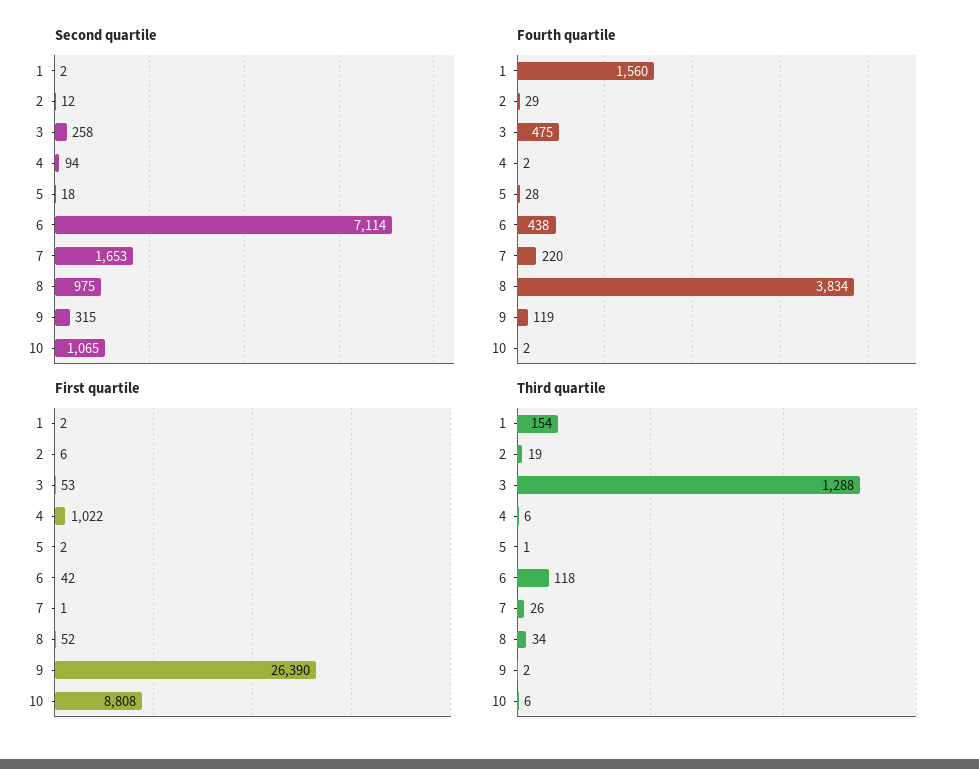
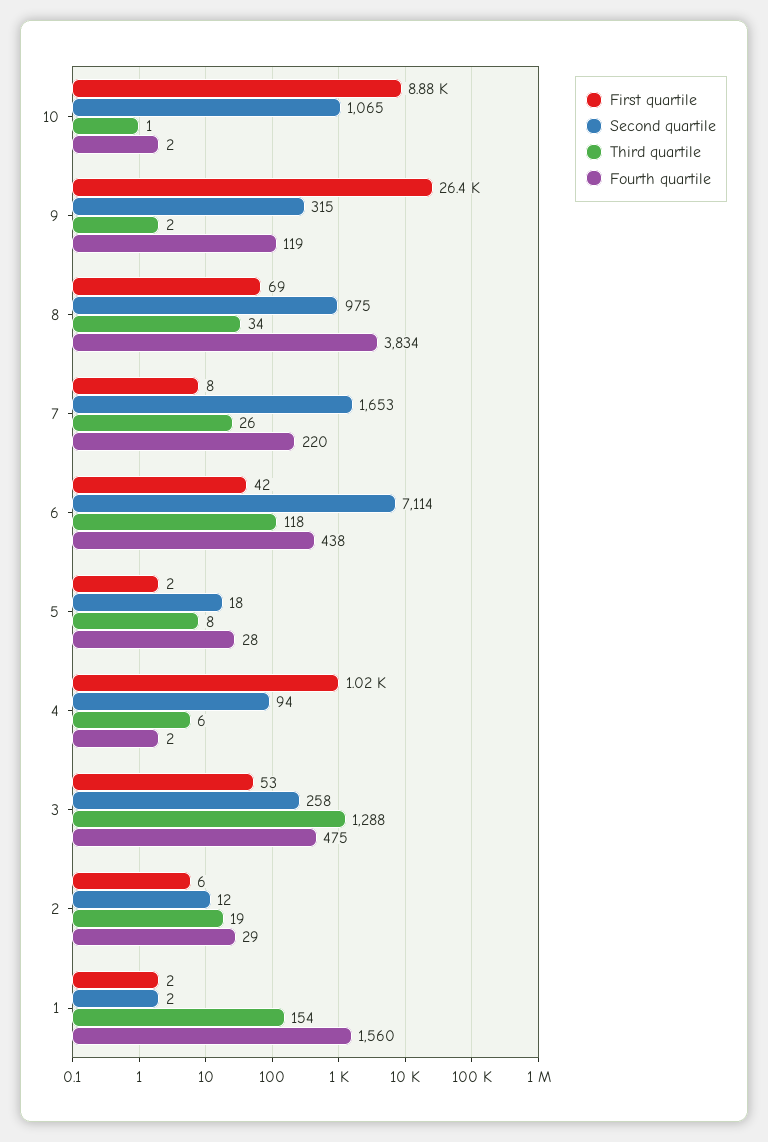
First quartile, 7: 1 -> 8
First quartile, 8: 52 -> 69
First quartile, 10: 8808 -> 8880
Third quartile, 5: 1 -> 8
Third quartile, 10: 6 -> 1

